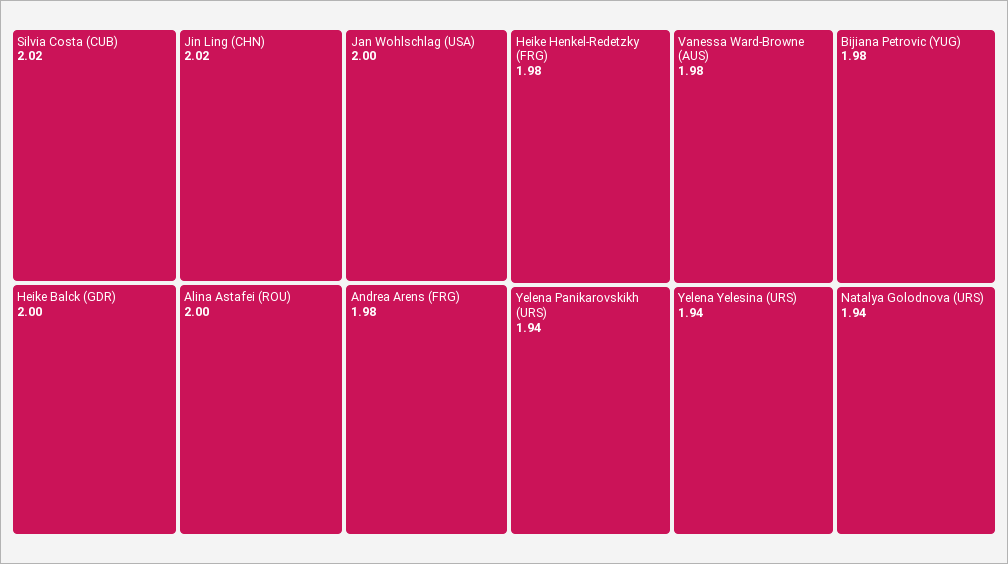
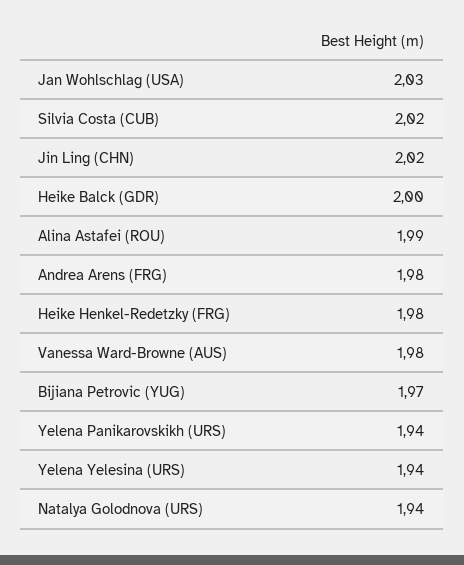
Jan Wohlschlag (USA): 2 -> 2.03
Alina Astafei (ROU): 2 -> 1.99
Bijiana Petrovic (YUG): 1.98 -> 1.97

